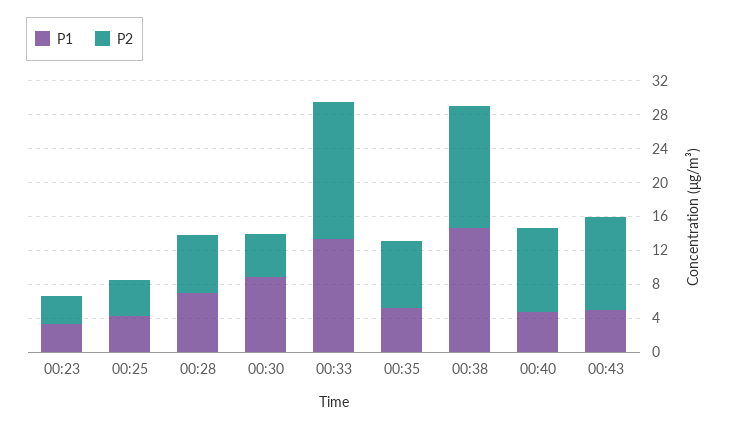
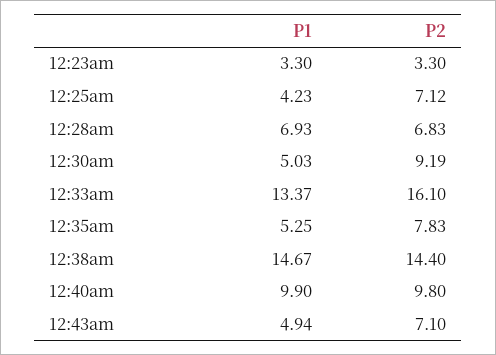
P2, 00:25: 4 -> 7.12
P1, 00:30: 9 -> 5.03
P2, 00:30: 5 -> 9.19
P1, 00:40: 5 -> 9.9
P2, 00:43: 11 -> 7.1

